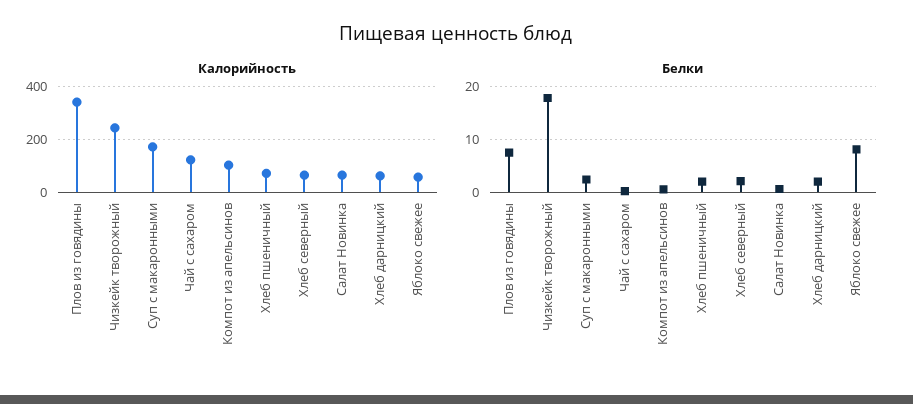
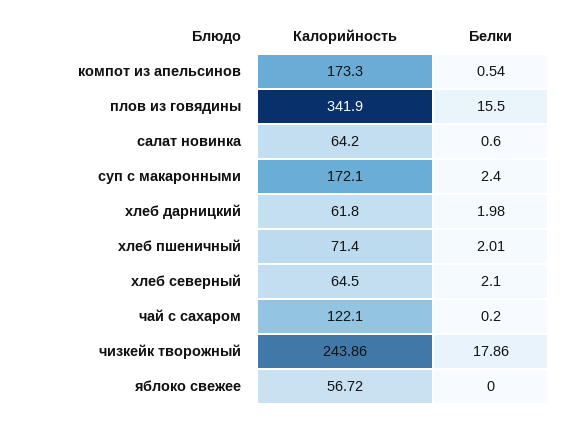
Калорийность, Компот из апельсинов: 100 -> 173.3
Белки, Плов из говядины: 8 -> 15.5
Белки, Яблоко свежее: 8 -> 0

